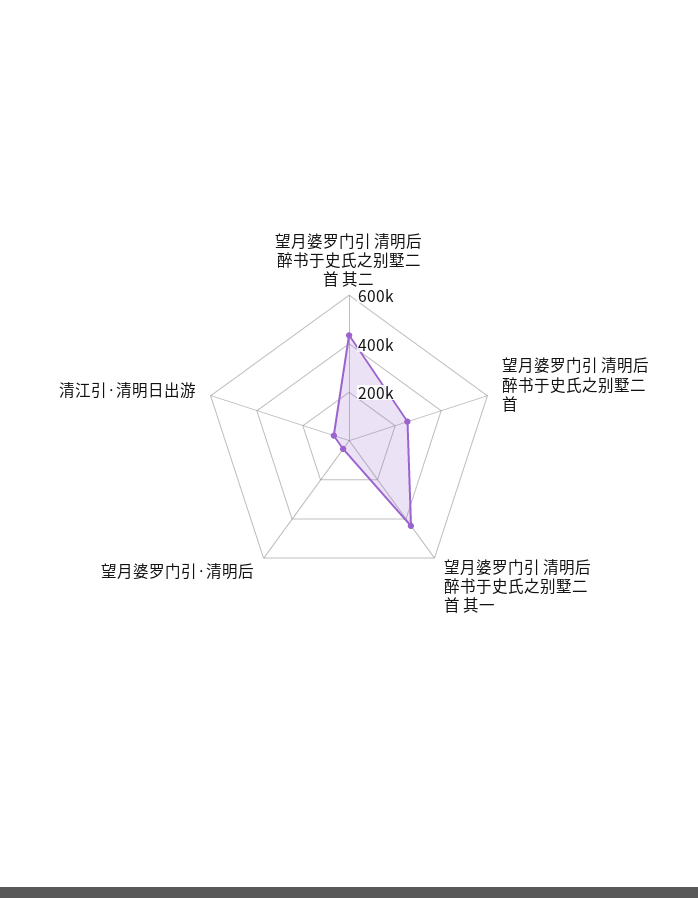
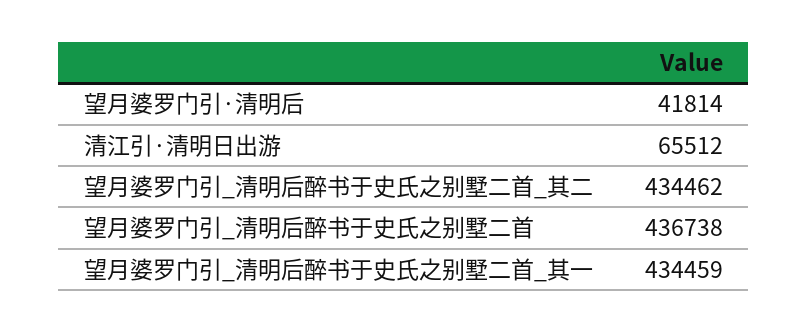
望月婆罗门引 清明后醉书于史氏之别墅二首: 250000 -> 436738

